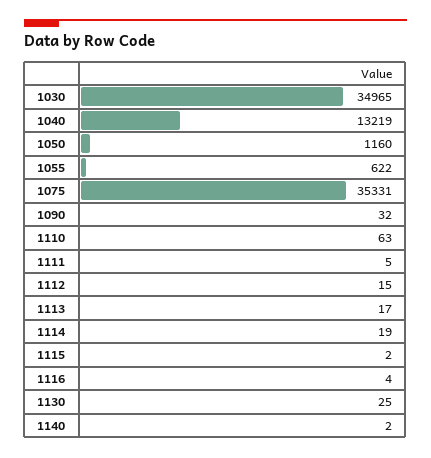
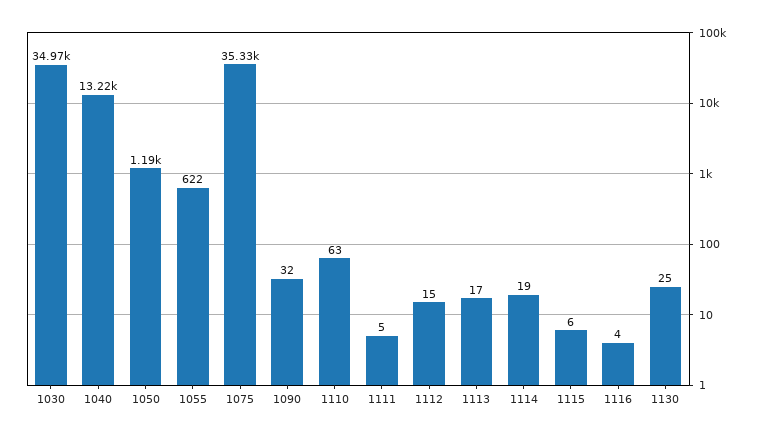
1050: 1160 -> 1190
1115: 2 -> 6
1140: 2 -> none

